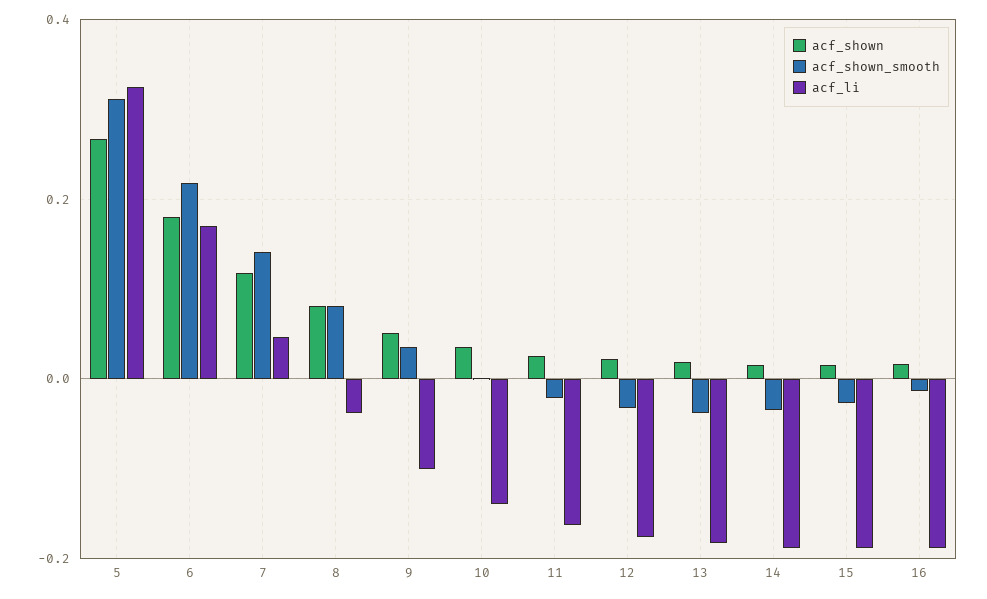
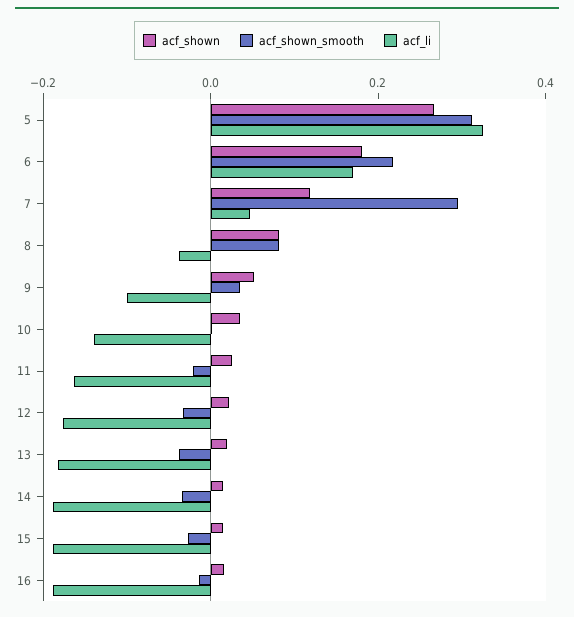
acf_shown_smooth, 7: 0.14 -> 0.3

